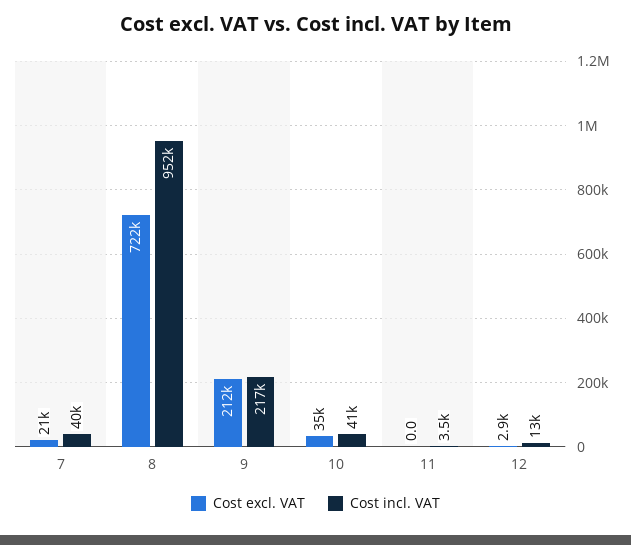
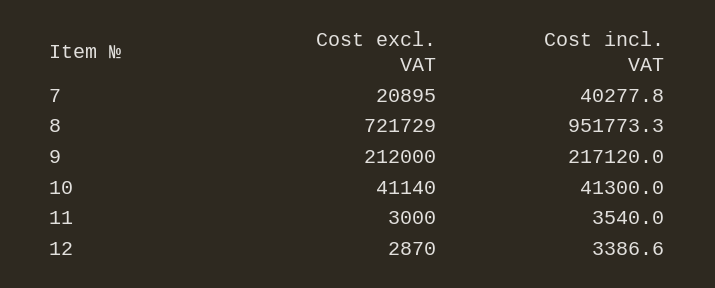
Cost excl. VAT, 10: 35000 -> 41140
Cost excl. VAT, 11: 0 -> 3000
Cost incl. VAT, 12: 13000 -> 3386.6

